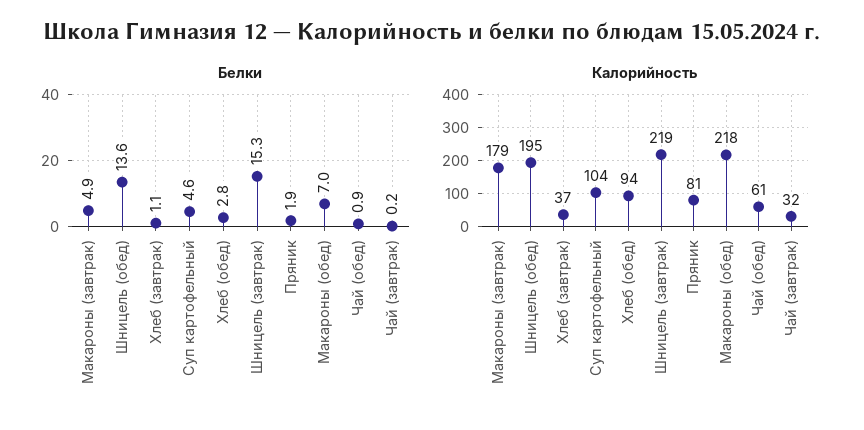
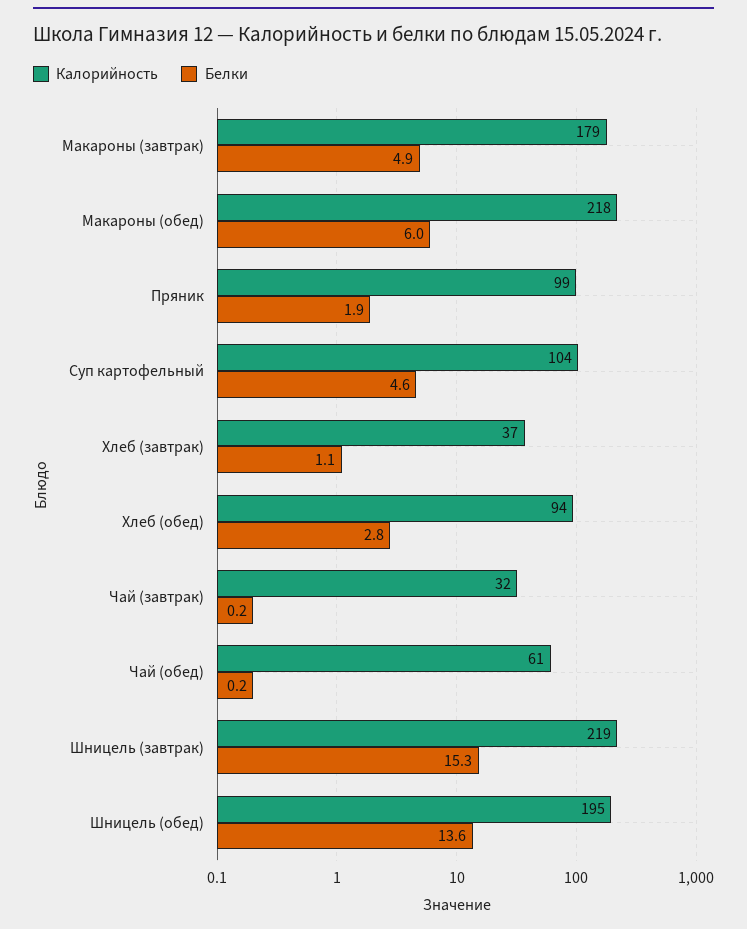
Белки, Макароны (обед): 7 -> 6
Белки, Чай (обед): 0.9 -> 0.2
Калорийность, Пряник: 81 -> 99

